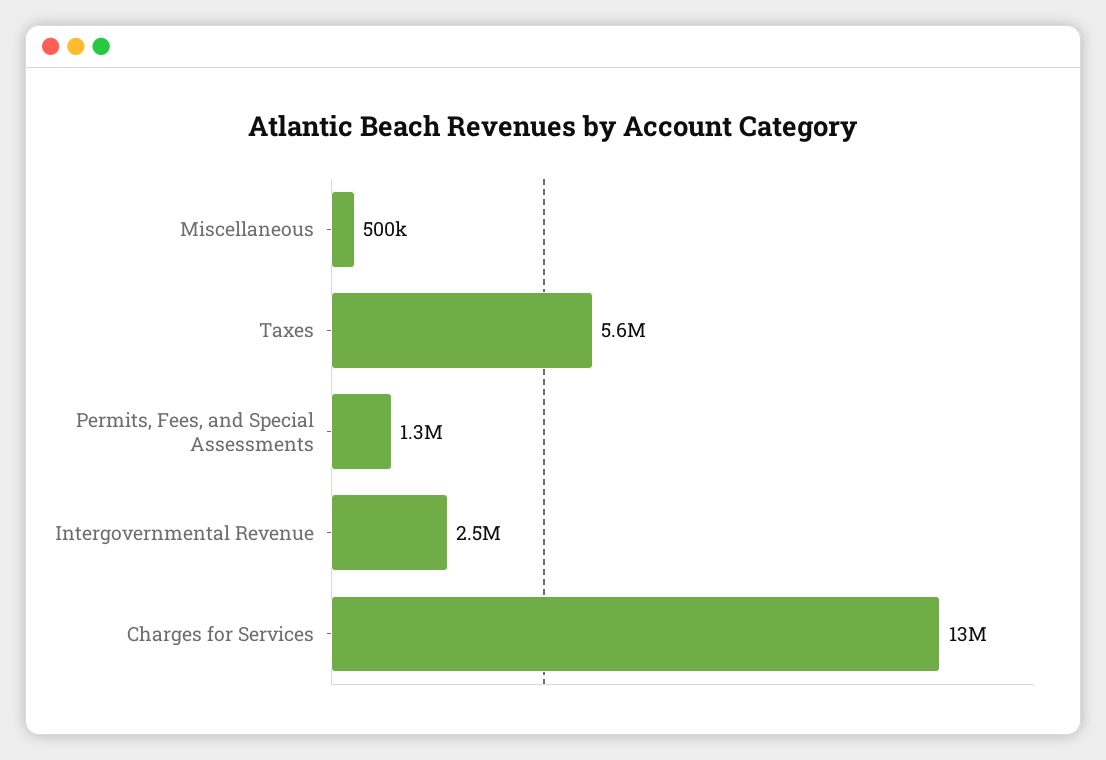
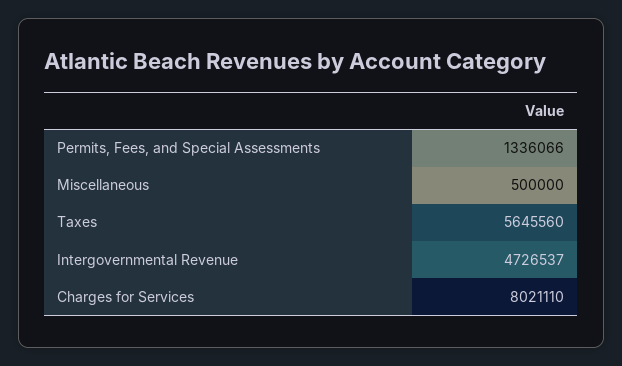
Intergovernmental Revenue: 2500000 -> 4726537
Charges for Services: 13000000 -> 8021110

